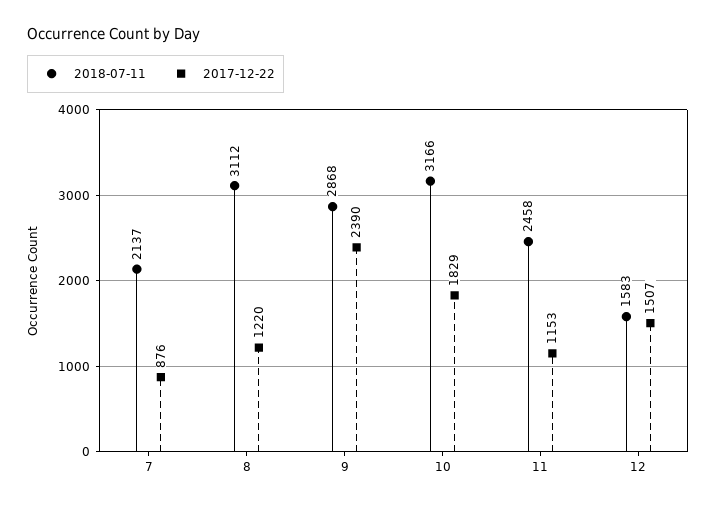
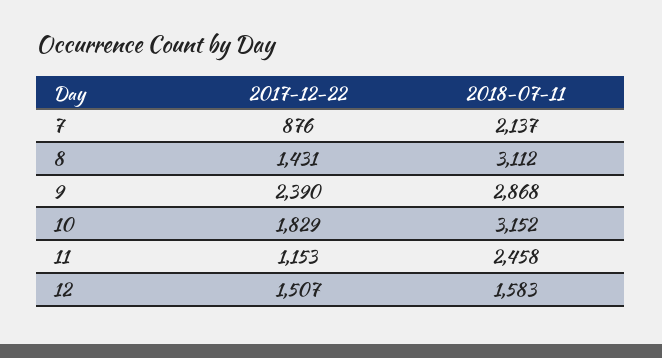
2017-12-22, 8: 1220 -> 1431
2018-07-11, 10: 3166 -> 3152

